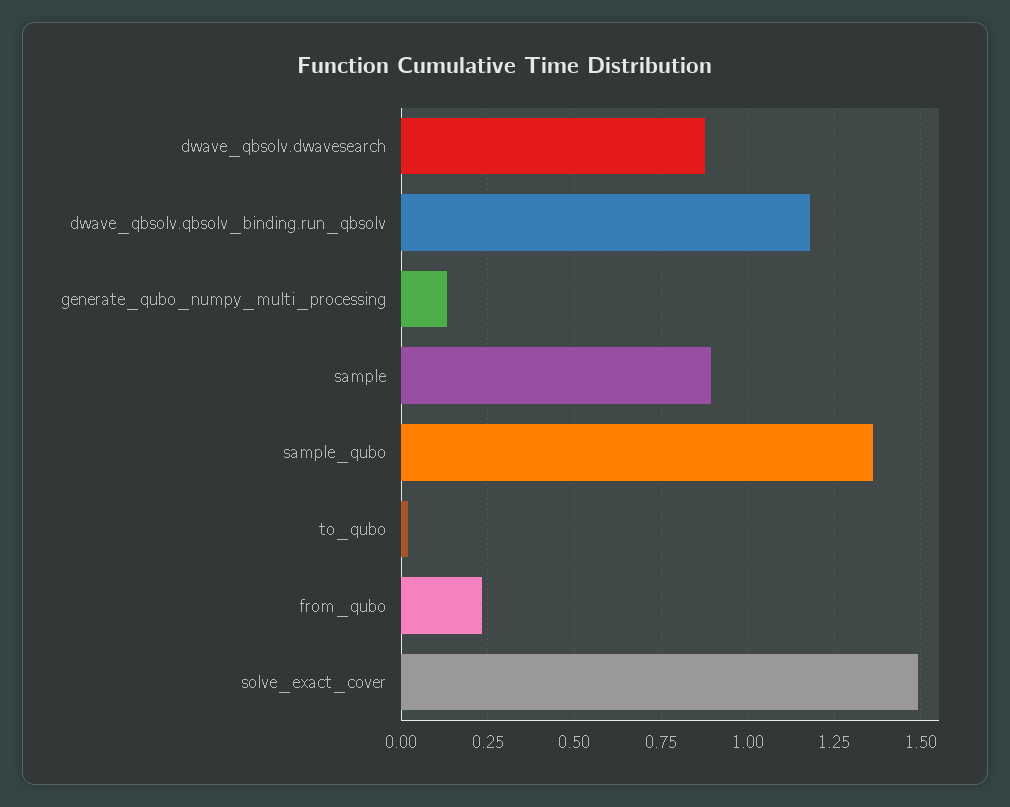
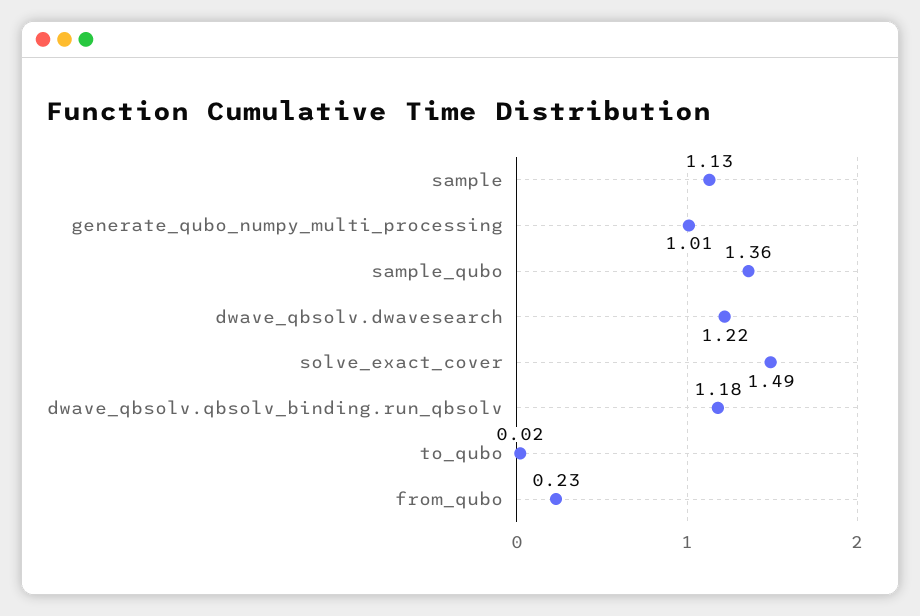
dwave_qbsolv.dwavesearch: 0.875 -> 1.22
generate_qubo_numpy_multi_processing: 0.125 -> 1.01
sample: 0.9 -> 1.13

